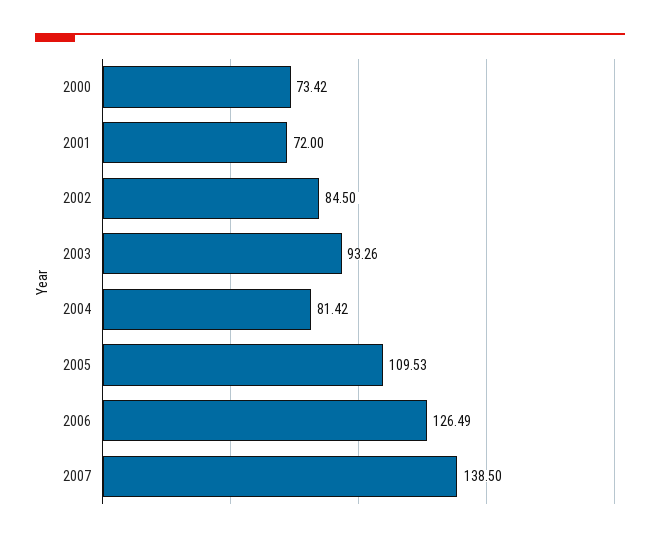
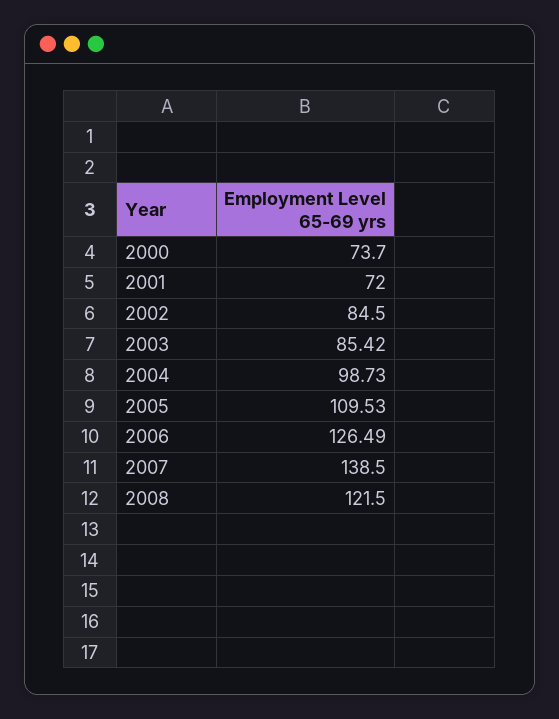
2000: 73.42 -> 73.7
2003: 93.26 -> 85.42
2004: 81.42 -> 98.73
2008: none -> 121.5

